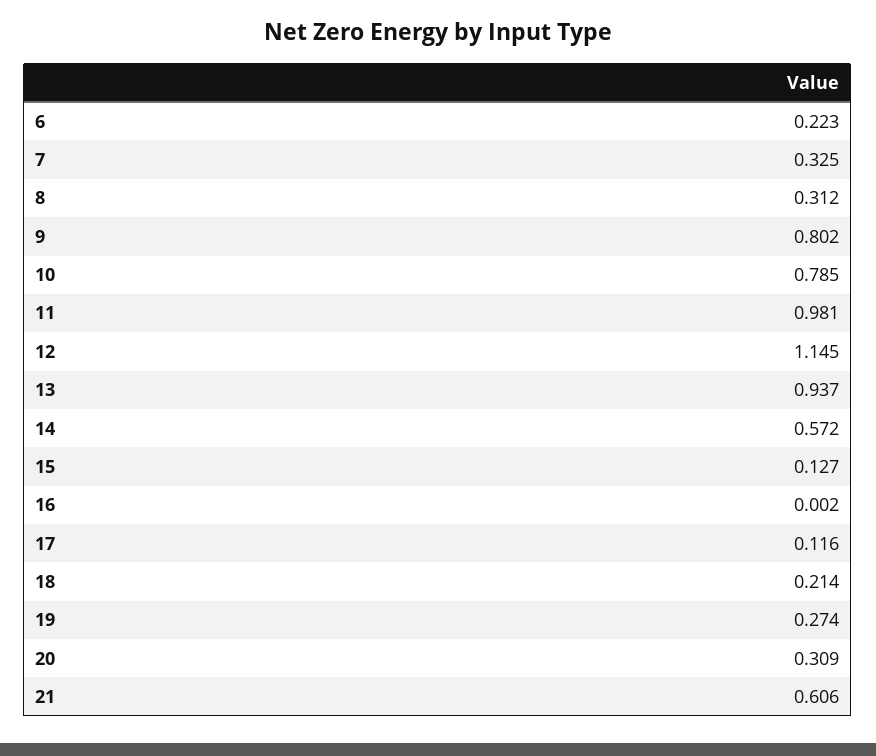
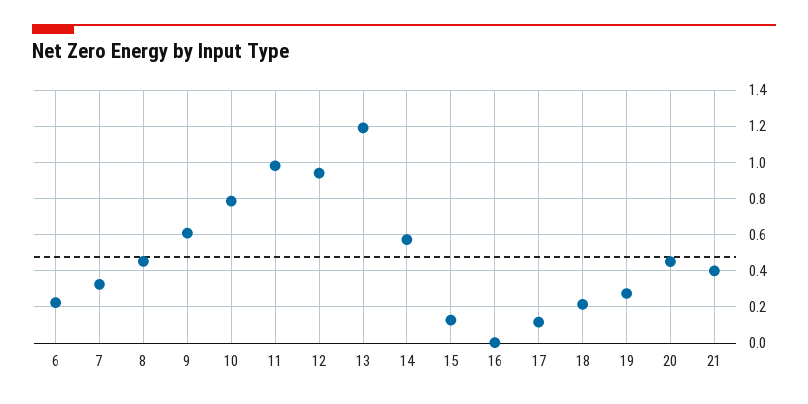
8: 0.312 -> 0.45
9: 0.802 -> 0.6
12: 1.145 -> 0.95
13: 0.937 -> 1.2
20: 0.309 -> 0.45
21: 0.606 -> 0.4

